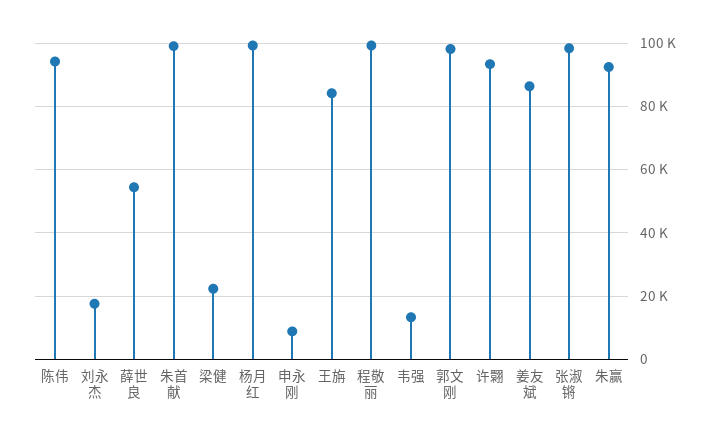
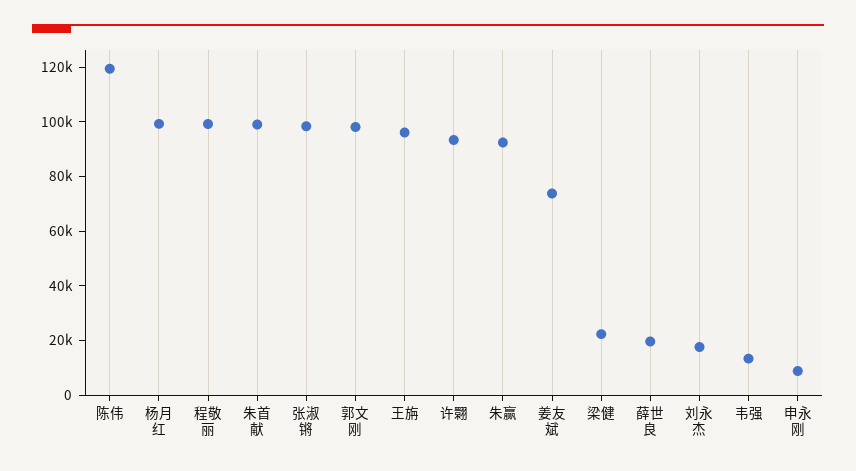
陈伟: 94000 -> 120000
薛世良: 54000 -> 20000
王旃: 84000 -> 95000
姜友斌: 86000 -> 75000

